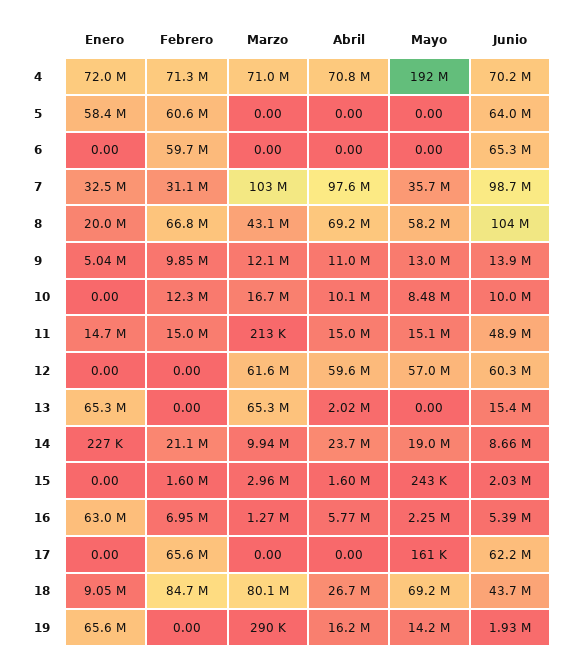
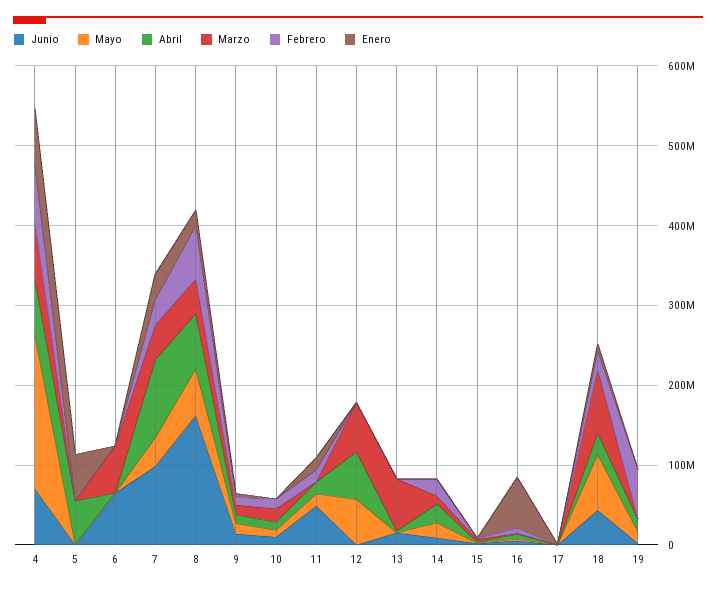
Febrero, 5: 60600000 -> 0
Abril, 5: 0 -> 60000000
Junio, 5: 64000000 -> 0
Febrero, 6: 59700000 -> 0
Marzo, 6: 0 -> 60000000
Marzo, 7: 103000000 -> 40000000
Junio, 8: 104000000 -> 160000000
Junio, 12: 60300000 -> 0
Enero, 13: 65300000 -> 0
Febrero, 17: 65600000 -> 0
Junio, 17: 62200000 -> 0
Febrero, 18: 84700000 -> 20000000
Enero, 19: 65600000 -> 0
Febrero, 19: 0 -> 60000000

